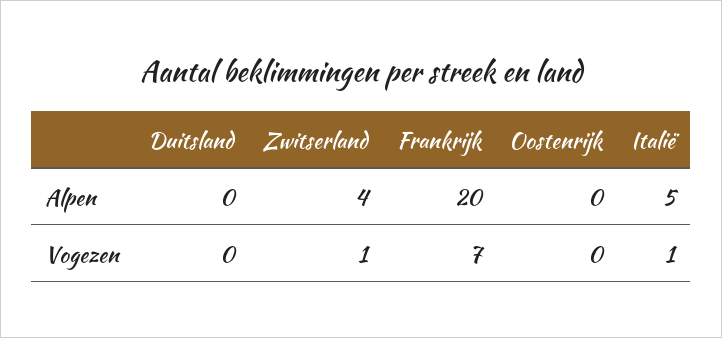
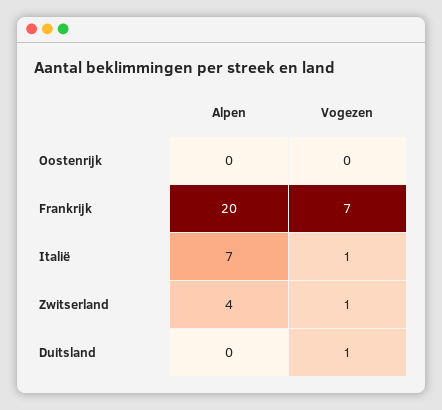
Italië, Alpen: 5 -> 7
Duitsland, Vogezen: 0 -> 1

